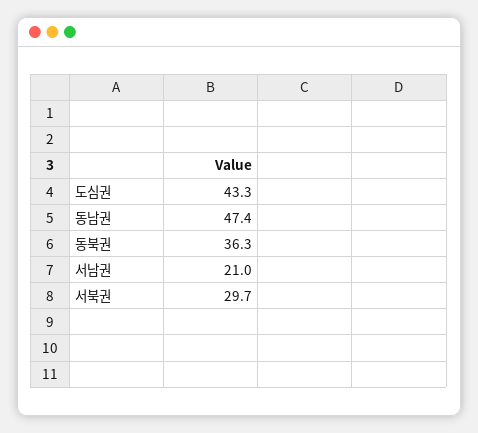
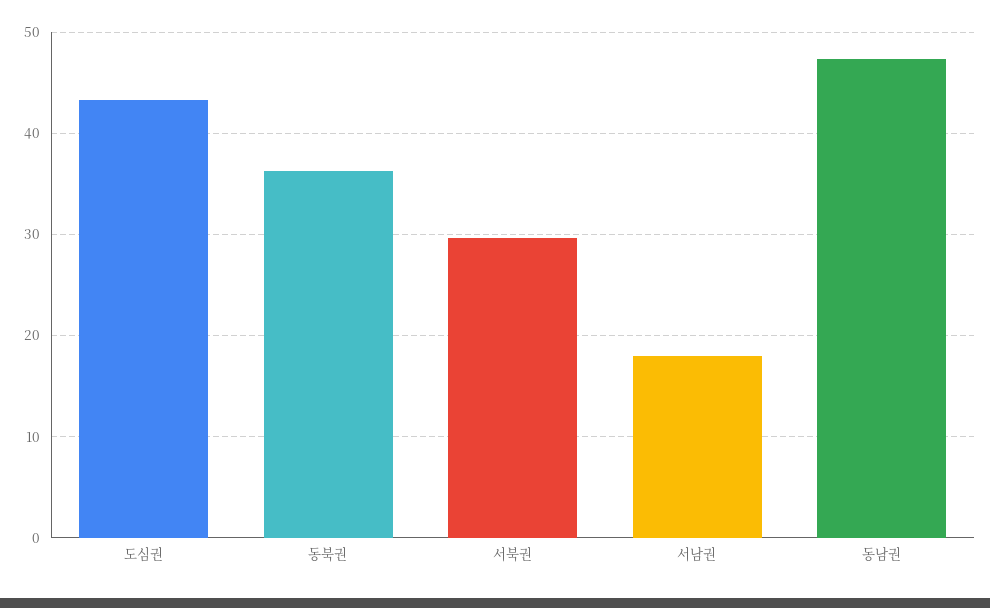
서남권: 21 -> 18

